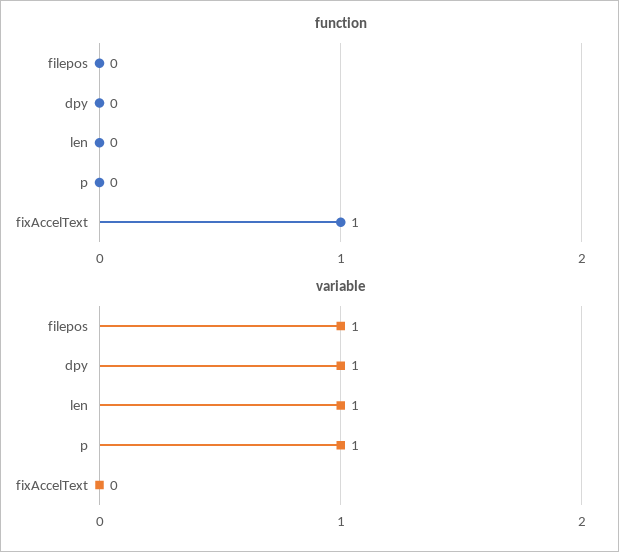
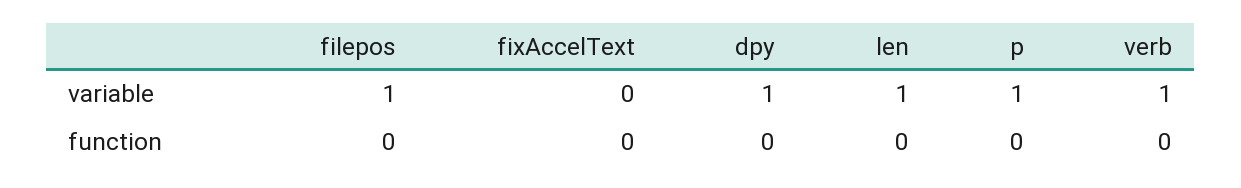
function, fixAccelText: 1 -> 0
variable, verb: none -> 1
function, verb: none -> 0

